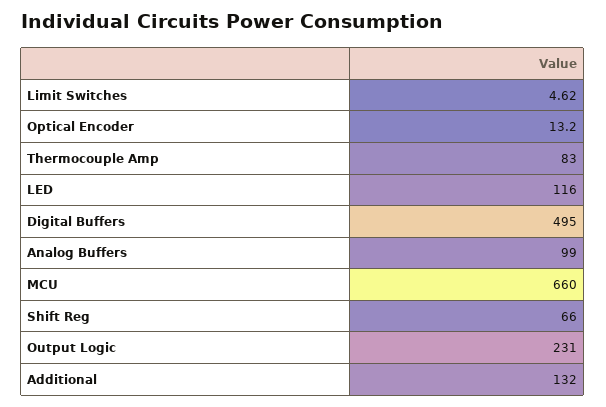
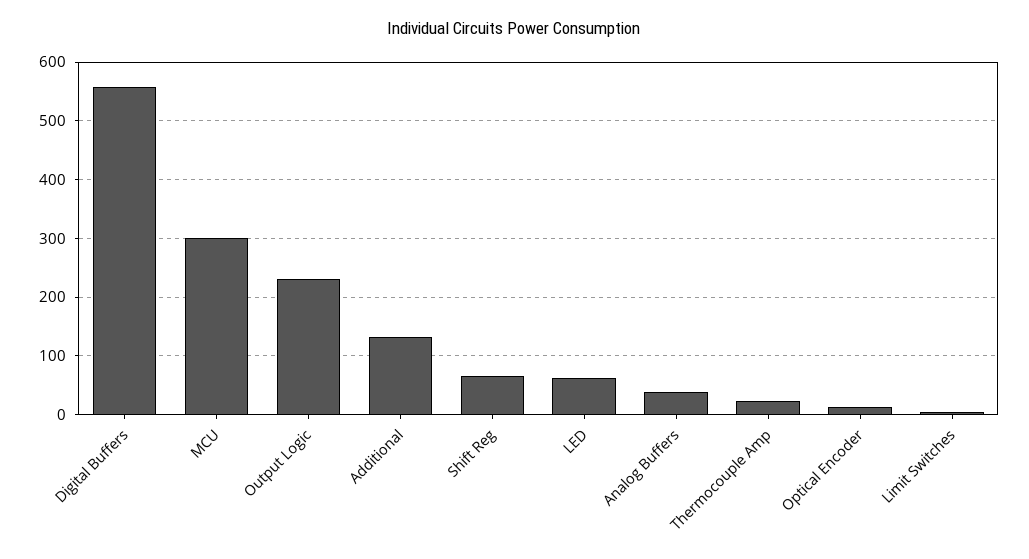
Thermocouple Amp: 83 -> 20
LED: 116 -> 60
Digital Buffers: 495 -> 560
Analog Buffers: 99 -> 40
MCU: 660 -> 300

